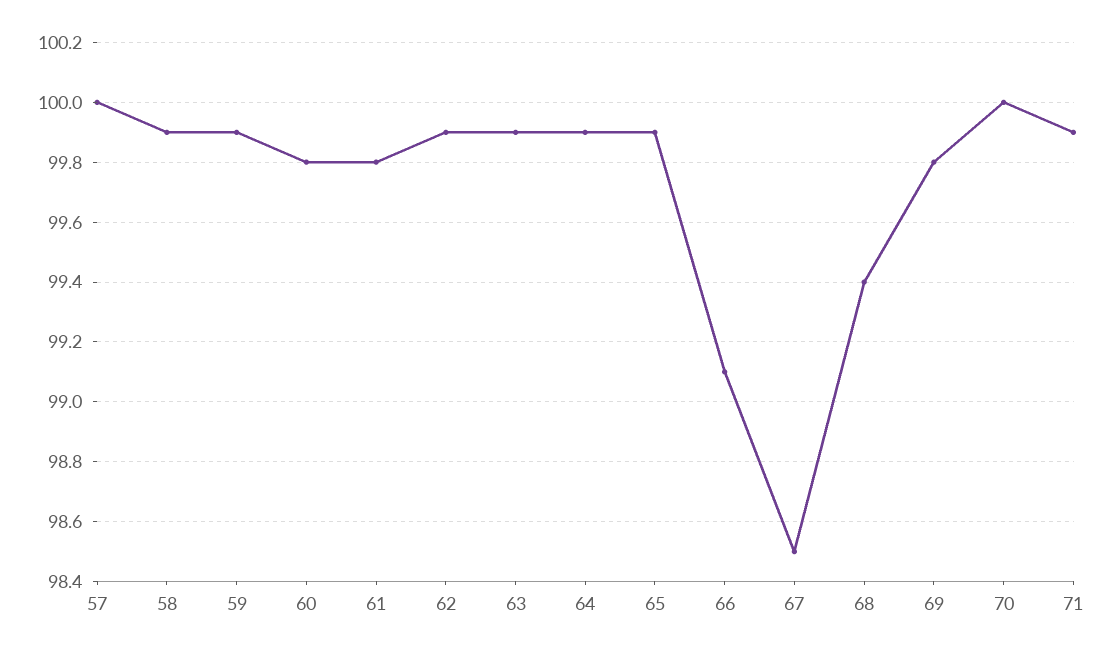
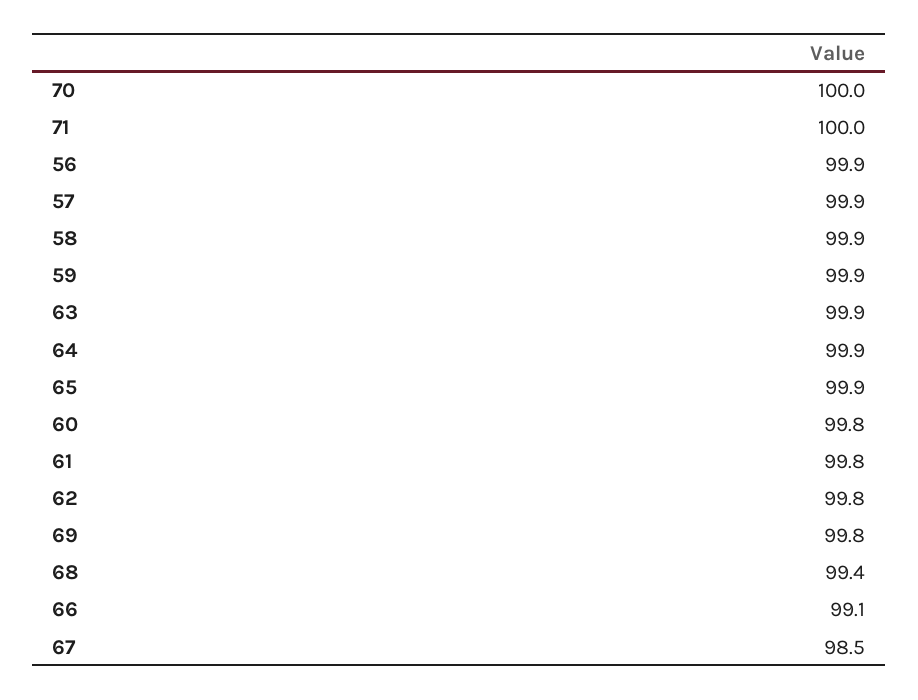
57: 100 -> 99.9
62: 99.9 -> 99.8
71: 99.9 -> 100
56: none -> 99.9

